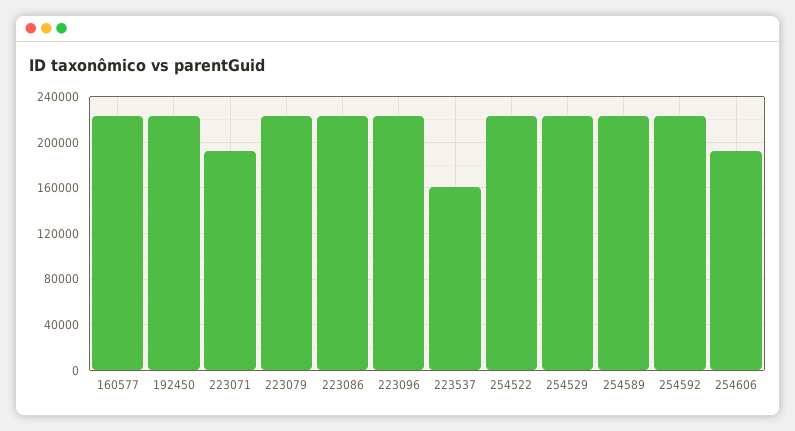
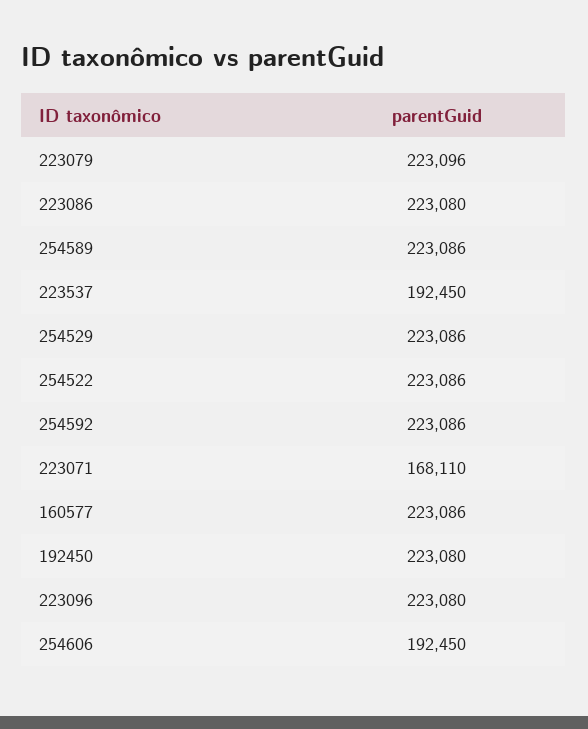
223071: 190000 -> 168110
223537: 160000 -> 192450

